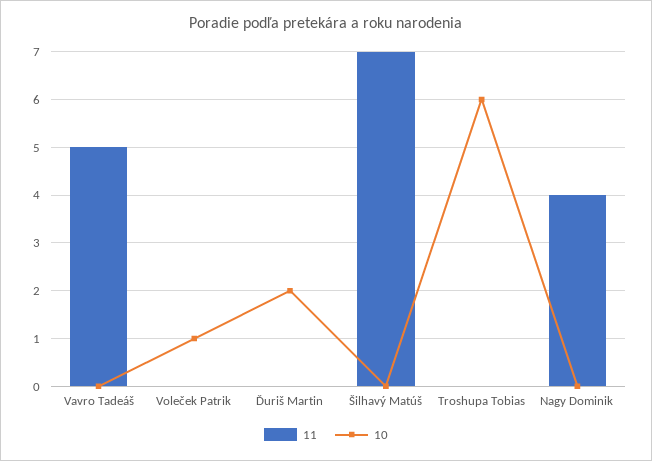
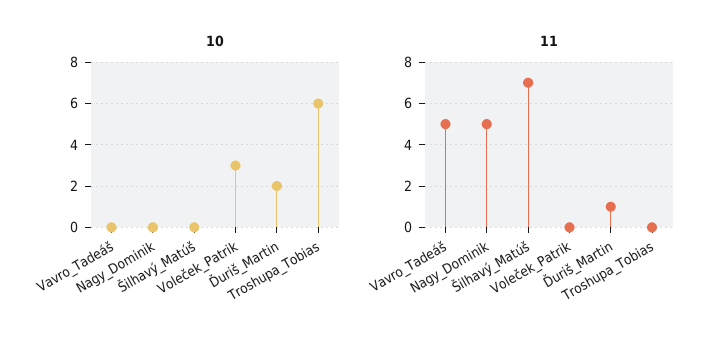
10, Voleček Patrik: 1 -> 3
11, Ďuriš Martin: 0 -> 1
11, Nagy Dominik: 4 -> 5

